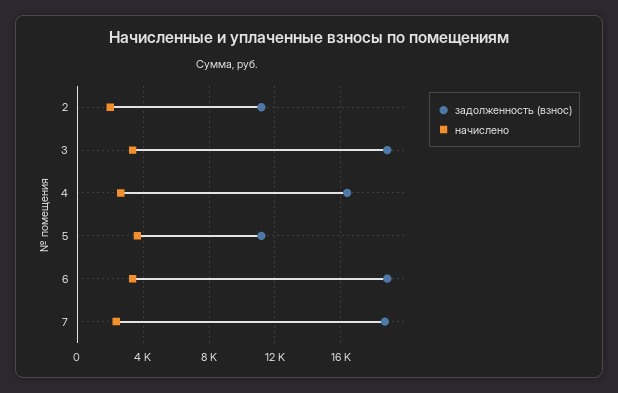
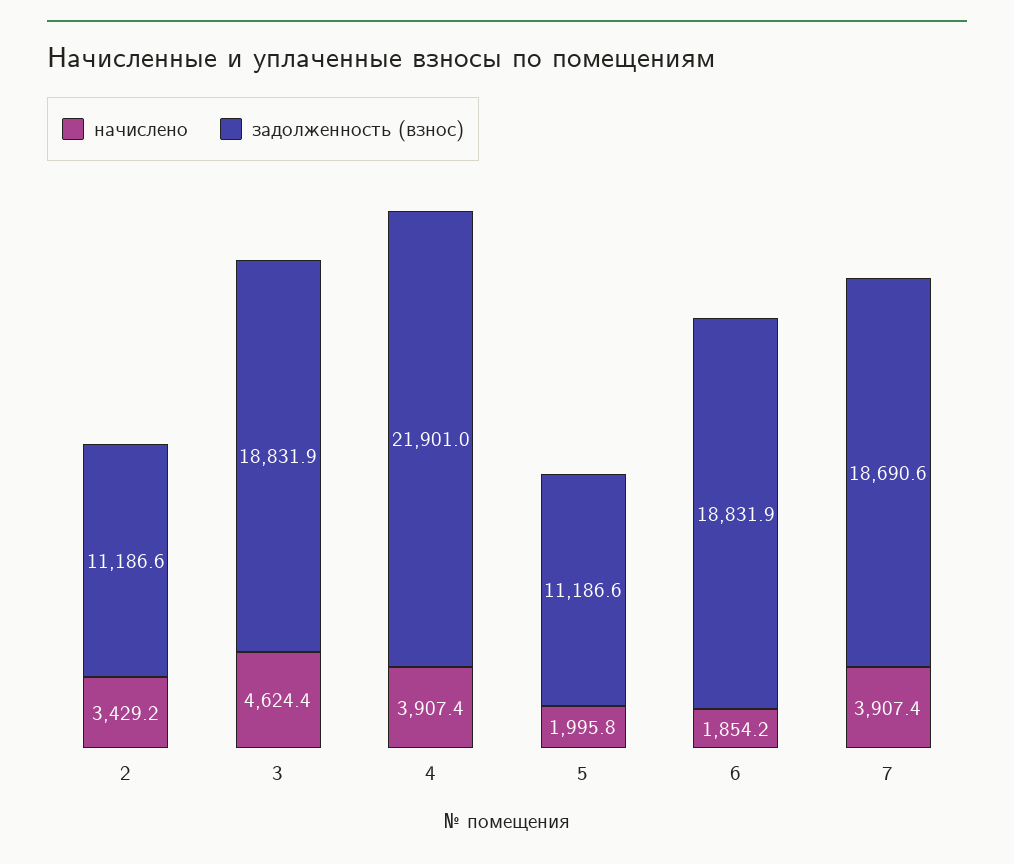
начислено, 2: 2000 -> 3429.2
начислено, 3: 3500 -> 4624.4
задолженность (взнос), 4: 16500 -> 21901
начислено, 4: 2500 -> 3907.4
начислено, 5: 3500 -> 1995.8
начислено, 6: 3500 -> 1854.2
начислено, 7: 2500 -> 3907.4

